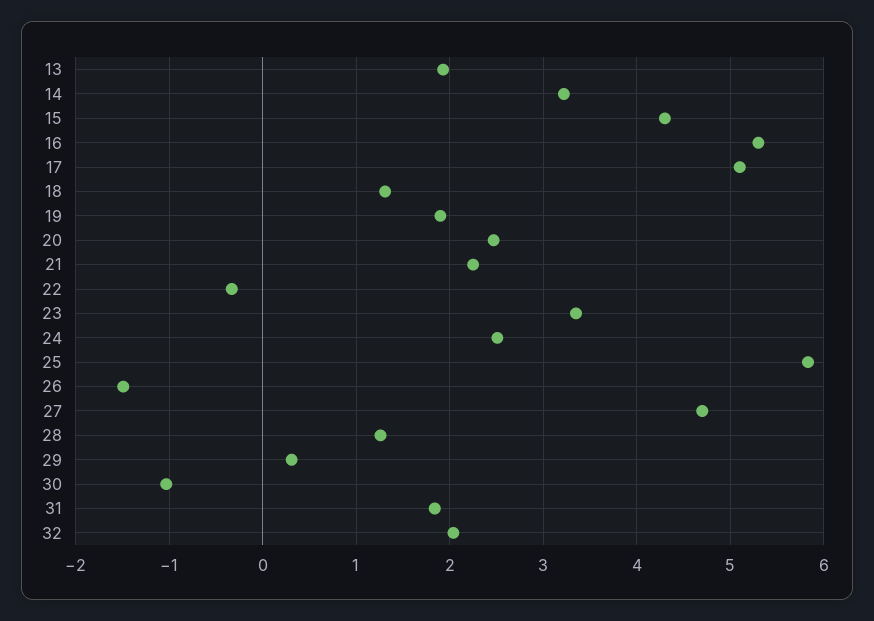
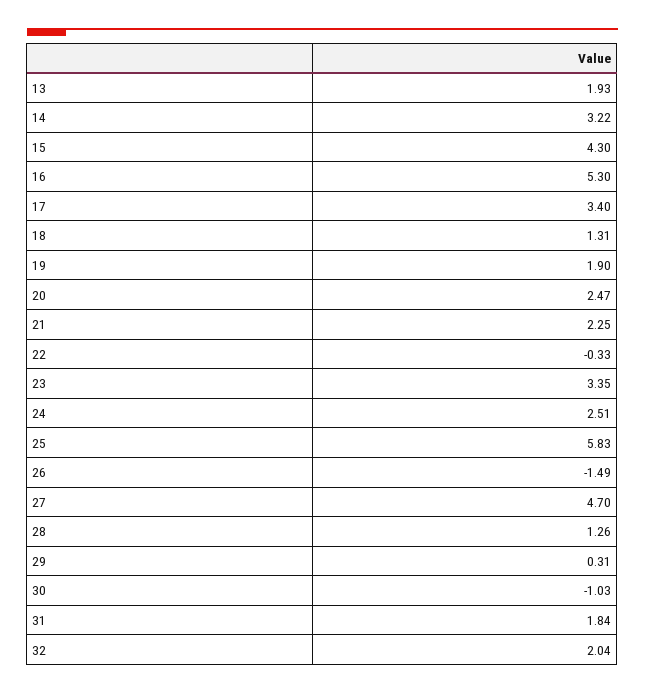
17: 5.1 -> 3.4

